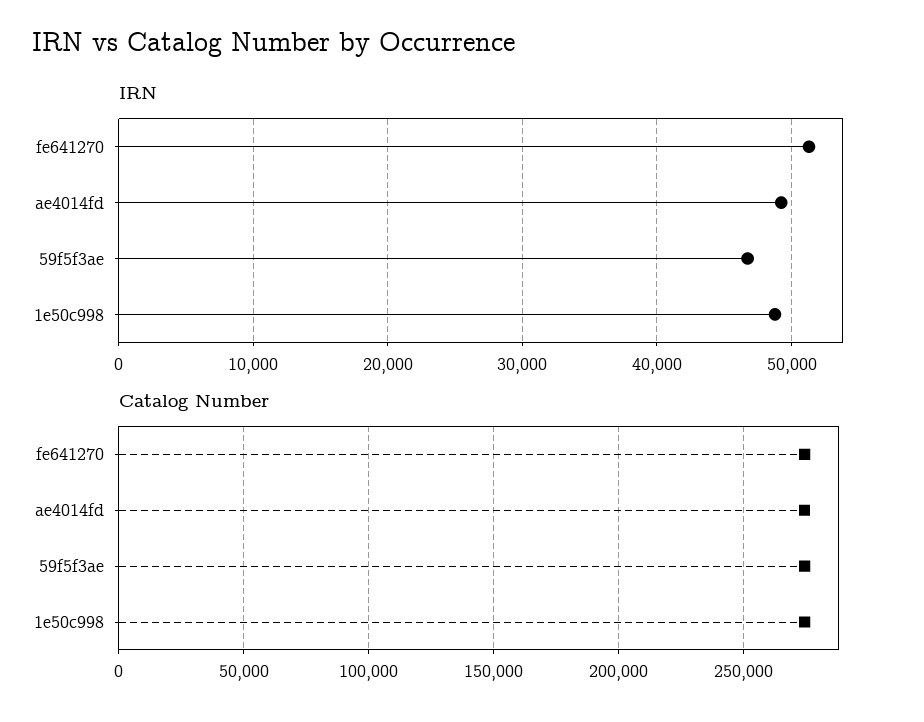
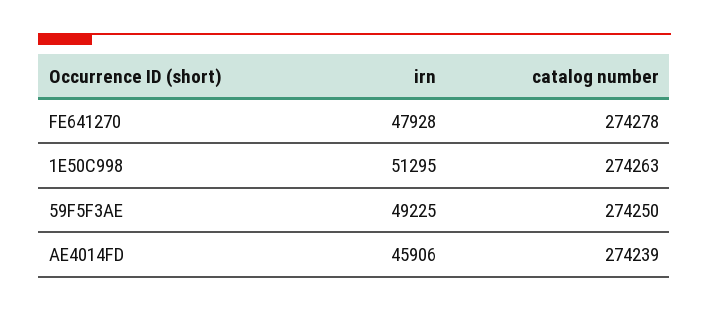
IRN, fe641270: 51000 -> 47928
IRN, ae4014fd: 49000 -> 45906
IRN, 59f5f3ae: 47000 -> 49225
IRN, 1e50c998: 49000 -> 51295

